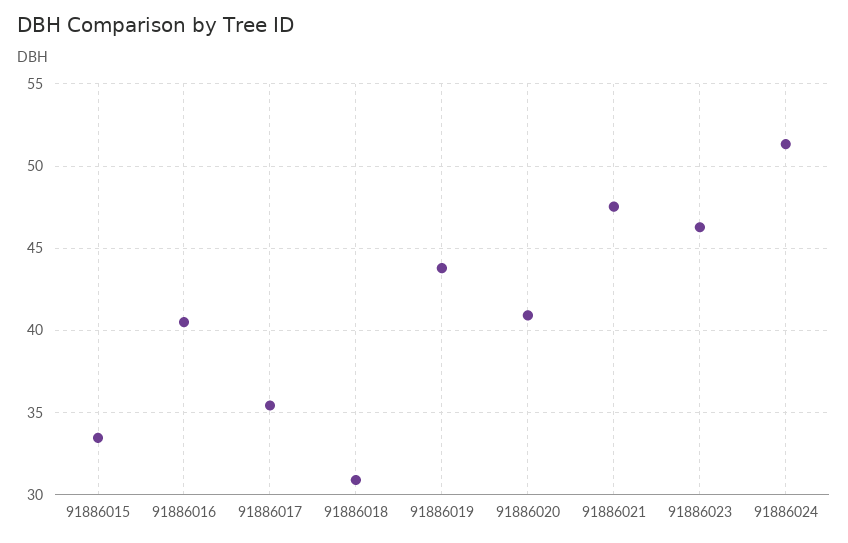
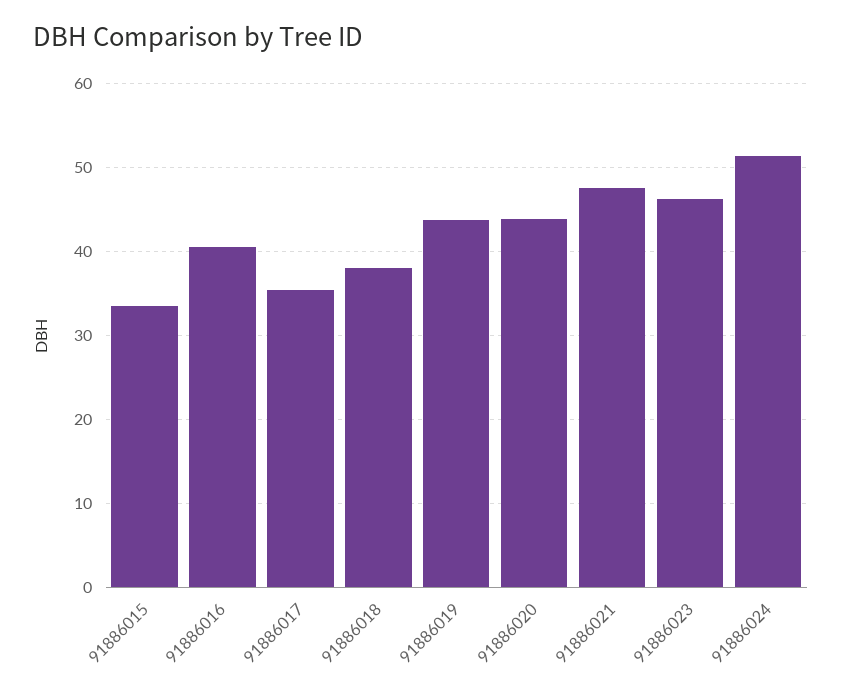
91886018: 31 -> 38
91886020: 41 -> 44

